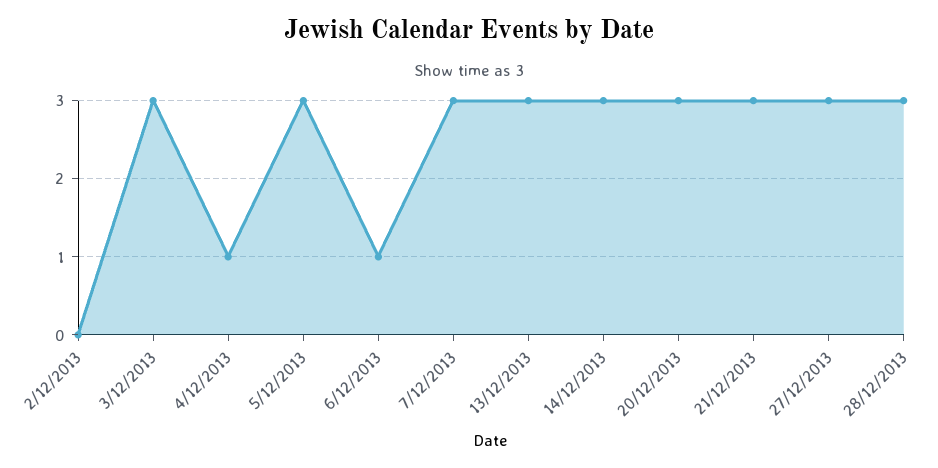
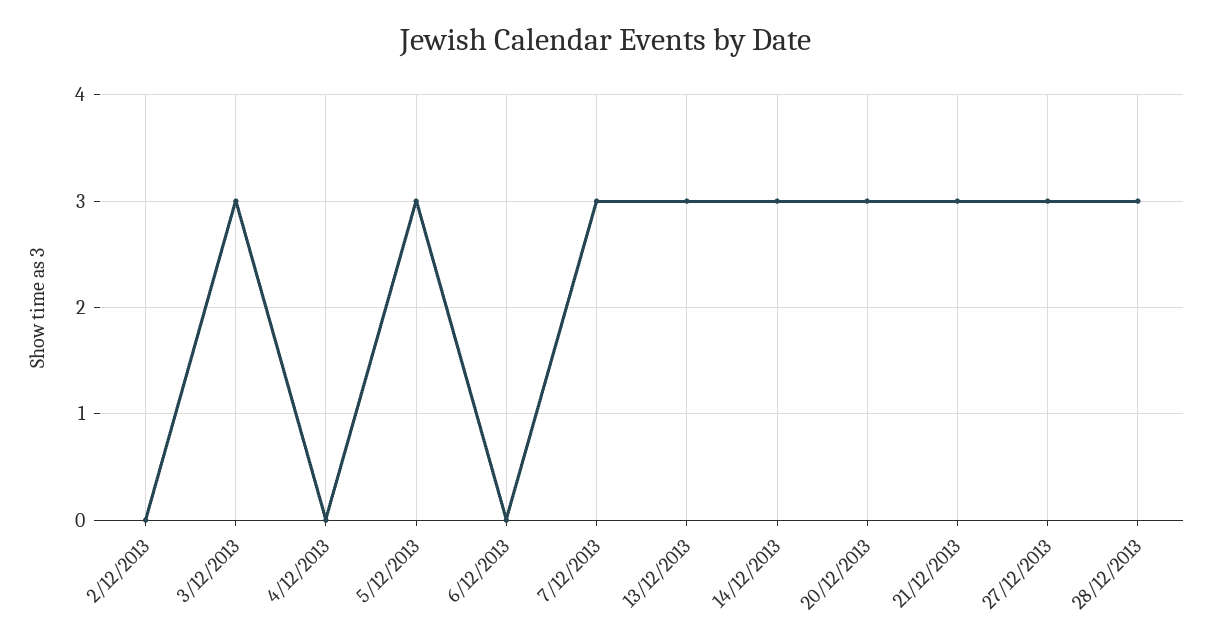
4/12/2013: 1 -> 0
6/12/2013: 1 -> 0

